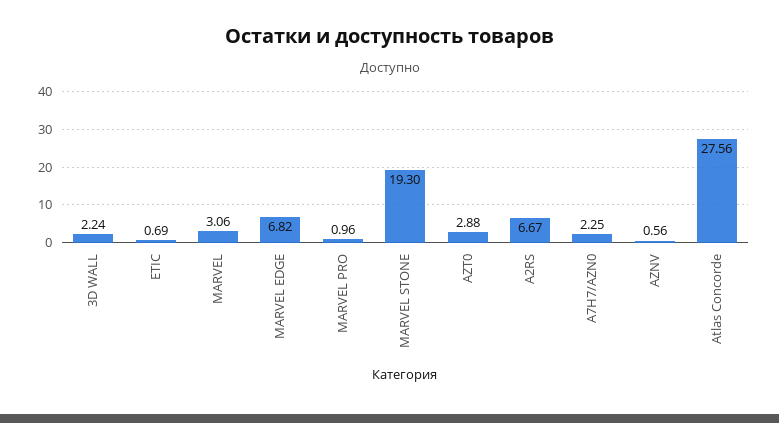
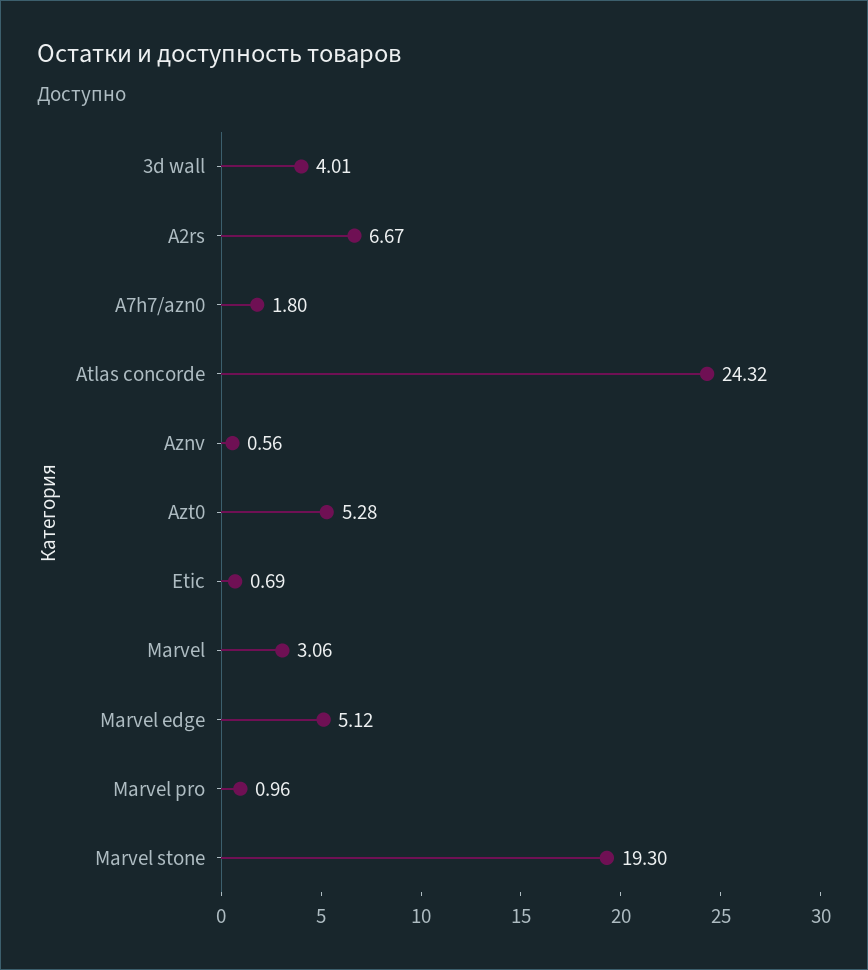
3D WALL: 2.24 -> 4.01
MARVEL EDGE: 6.82 -> 5.12
AZT0: 2.88 -> 5.28
A7H7/AZN0: 2.25 -> 1.8
Atlas Concorde: 27.56 -> 24.32

